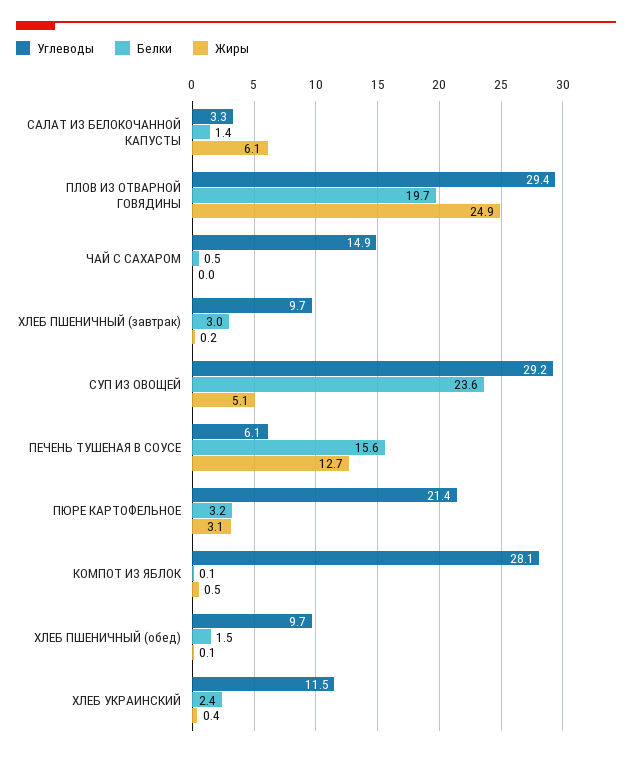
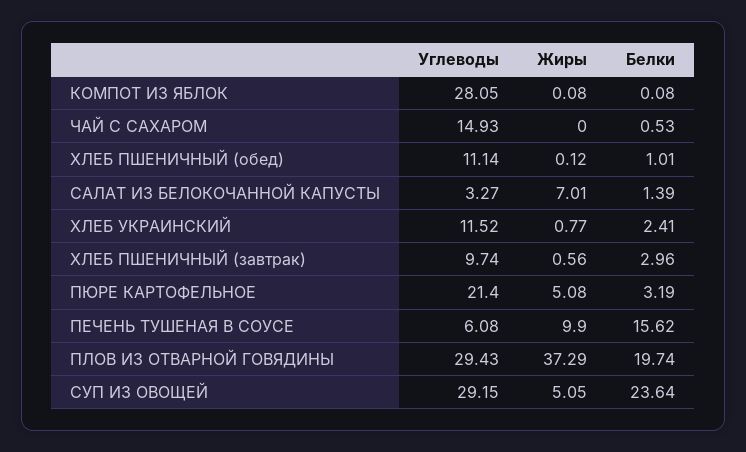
Жиры, САЛАТ ИЗ БЕЛОКОЧАННОЙ КАПУСТЫ: 6.1 -> 7.01
Жиры, ПЛОВ ИЗ ОТВАРНОЙ ГОВЯДИНЫ: 24.9 -> 37.29
Жиры, ХЛЕБ ПШЕНИЧНЫЙ (завтрак): 0.2 -> 0.56
Жиры, ПЕЧЕНЬ ТУШЕНАЯ В СОУСЕ: 12.7 -> 9.9
Жиры, ПЮРЕ КАРТОФЕЛЬНОЕ: 3.1 -> 5.08
Жиры, КОМПОТ ИЗ ЯБЛОК: 0.5 -> 0.08
Углеводы, ХЛЕБ ПШЕНИЧНЫЙ (обед): 9.7 -> 11.14
Белки, ХЛЕБ ПШЕНИЧНЫЙ (обед): 1.5 -> 1.01
Жиры, ХЛЕБ УКРАИНСКИЙ: 0.4 -> 0.77

